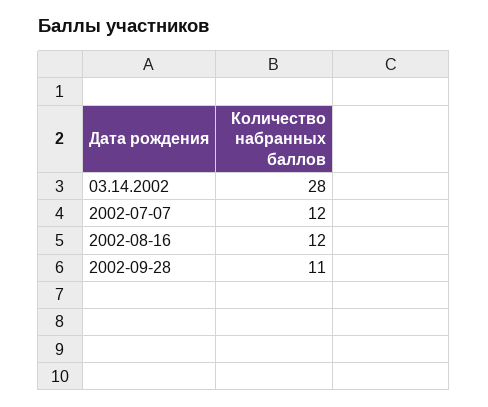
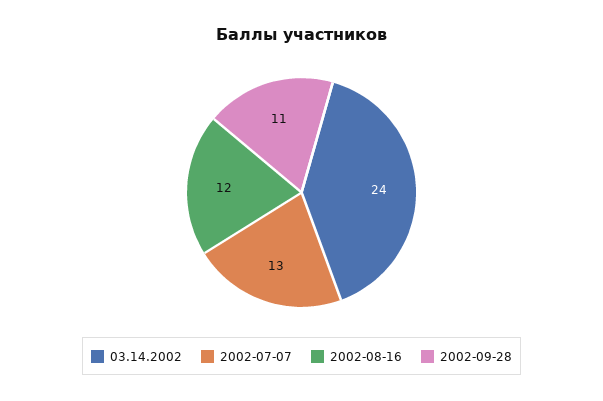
03.14.2002: 28 -> 24
2002-07-07: 12 -> 13

